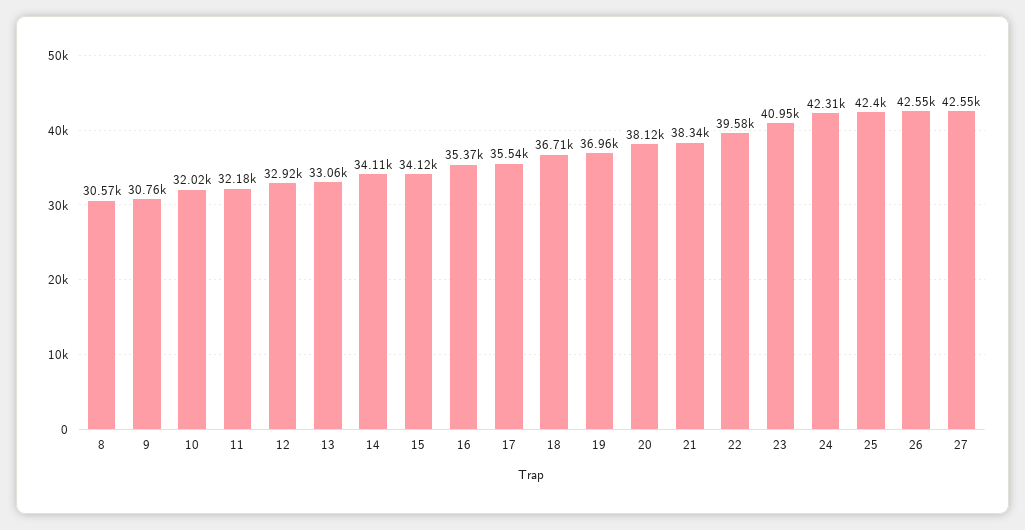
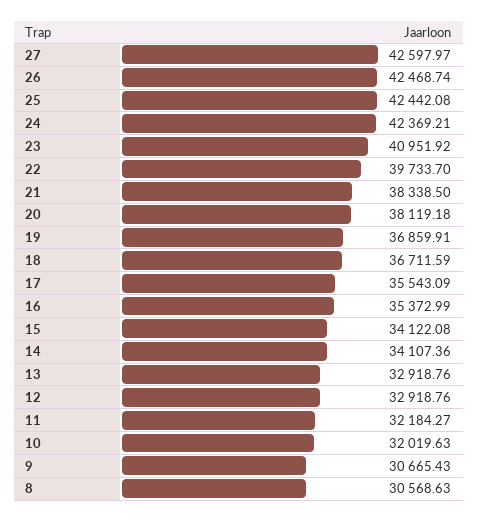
9: 30760 -> 30665.43
13: 33060 -> 32918.76
19: 36960 -> 36859.91
22: 39580 -> 39733.7
24: 42310 -> 42369.21
25: 42400 -> 42442.08
26: 42550 -> 42468.74
27: 42550 -> 42597.97

